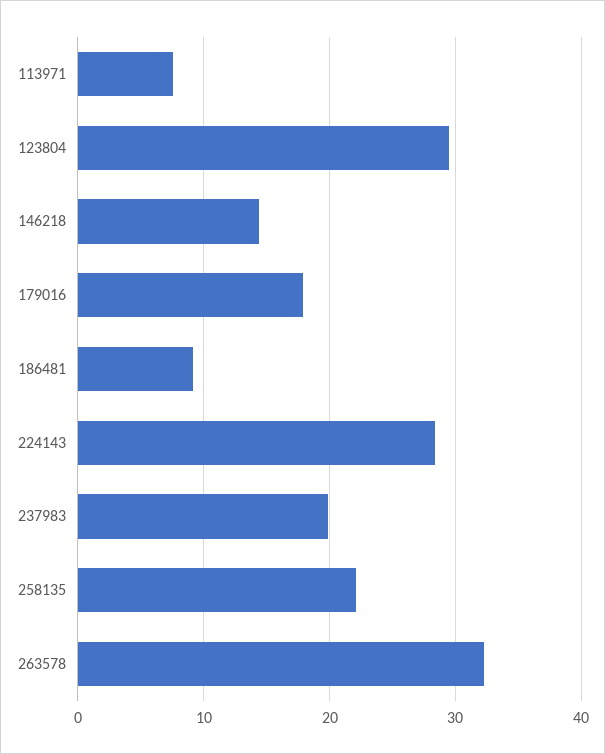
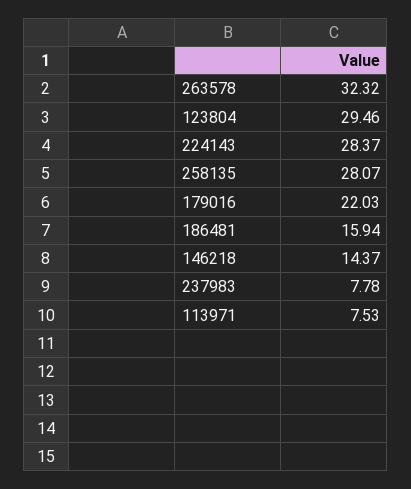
179016: 18 -> 22.03
186481: 9 -> 15.94
237983: 20 -> 7.78
258135: 22 -> 28.07

